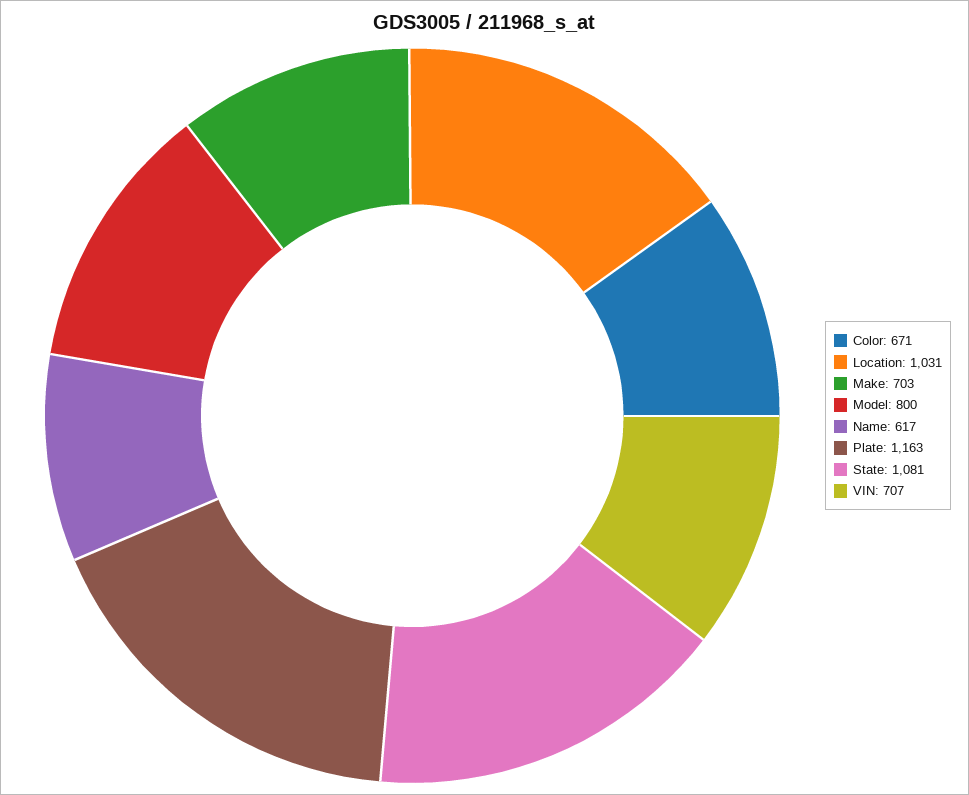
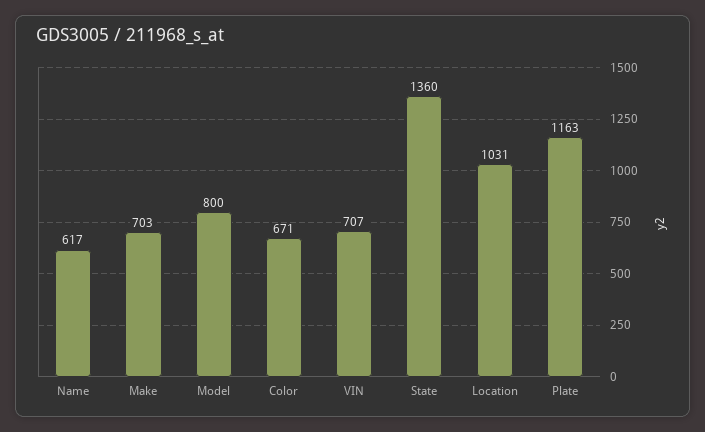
State: 1081 -> 1360

